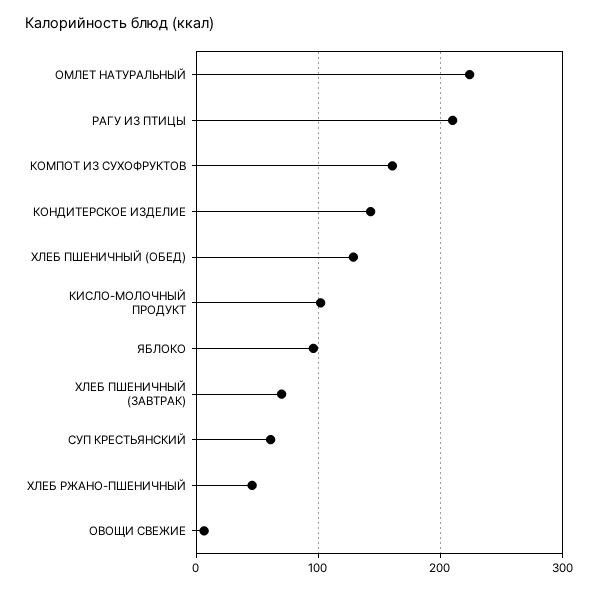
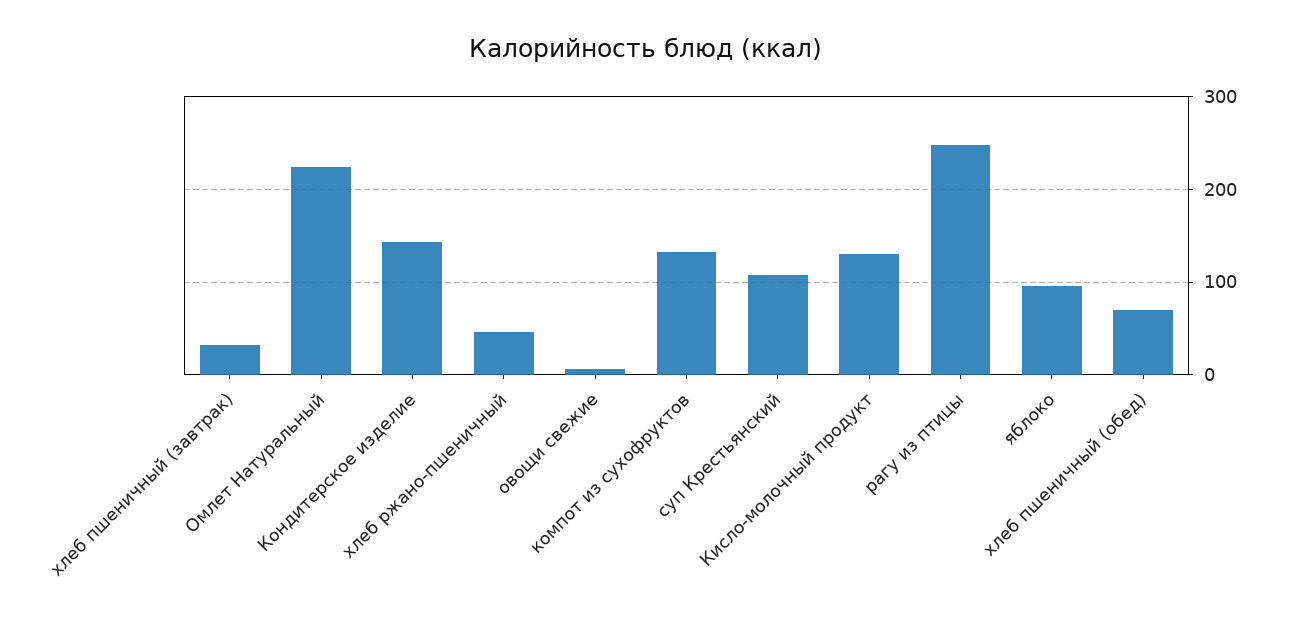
РАГУ ИЗ ПТИЦЫ: 210 -> 250
КОМПОТ ИЗ СУХОФРУКТОВ: 160 -> 130
ХЛЕБ ПШЕНИЧНЫЙ (ОБЕД): 130 -> 70
КИСЛО-МОЛОЧНЫЙ ПРОДУКТ: 100 -> 130
ХЛЕБ ПШЕНИЧНЫЙ (ЗАВТРАК): 70 -> 30
СУП КРЕСТЬЯНСКИЙ: 60 -> 110

